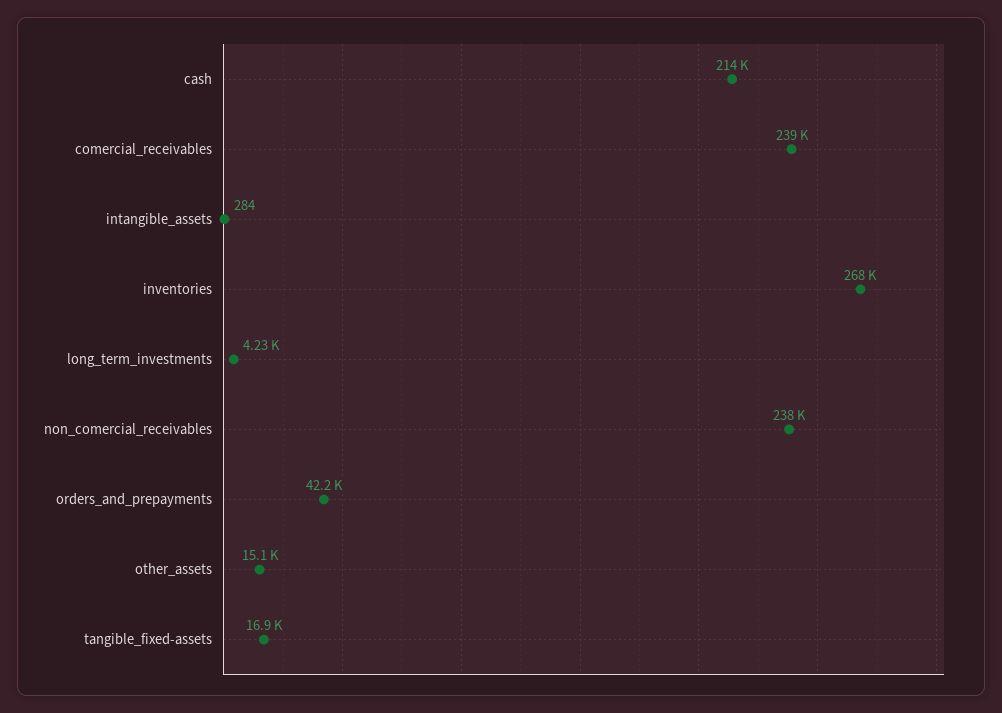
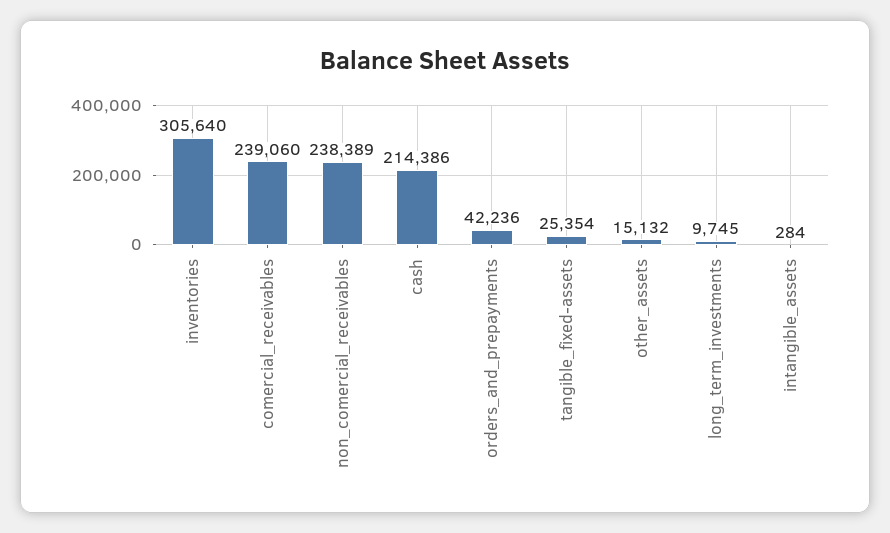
inventories: 268000 -> 305640
long_term_investments: 4230 -> 9745
tangible_fixed-assets: 16900 -> 25354

